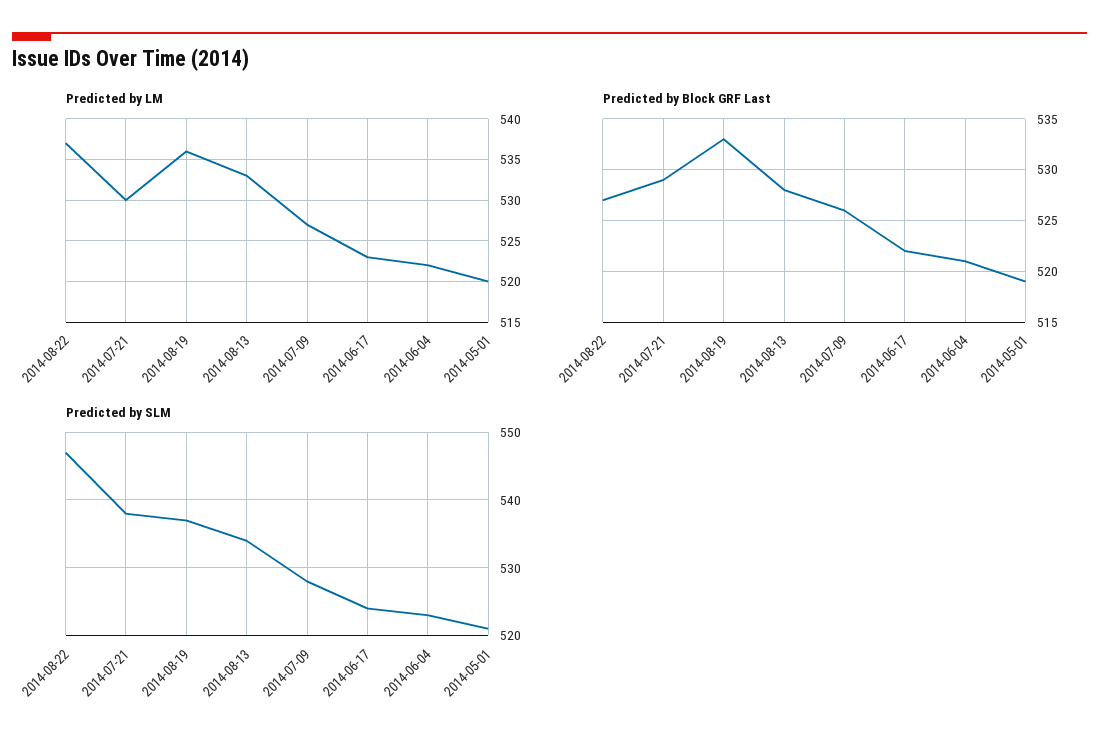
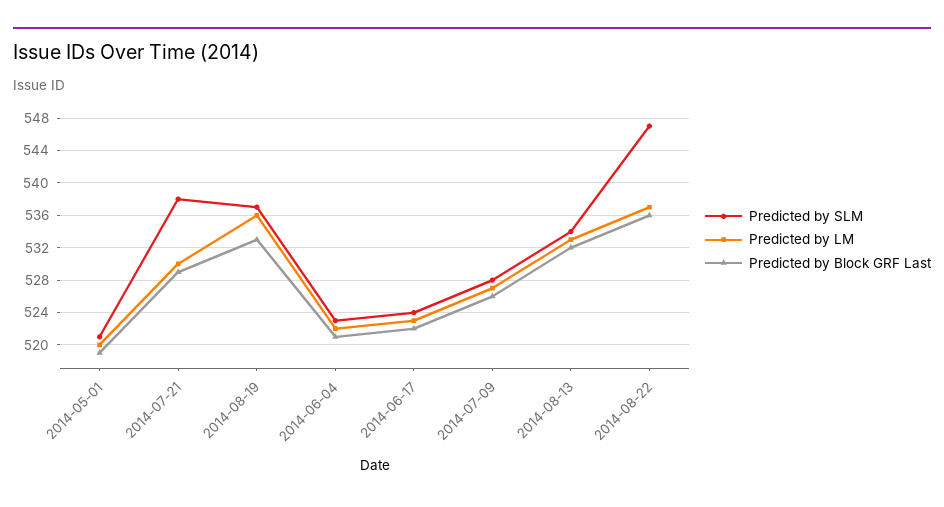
Predicted by Block GRF Last, 2014-08-22: 527 -> 536
Predicted by Block GRF Last, 2014-08-13: 528 -> 532

